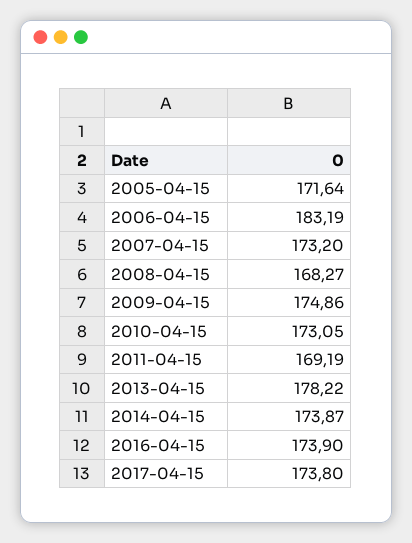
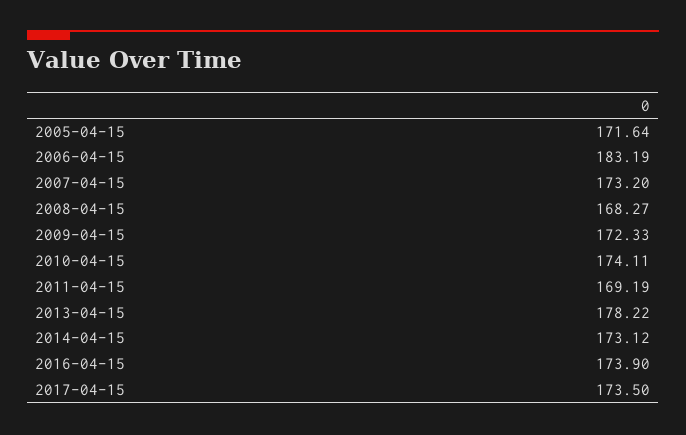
2009-04-15: 174.86 -> 172.33
2010-04-15: 173.05 -> 174.11
2014-04-15: 173.87 -> 173.12
2017-04-15: 173.8 -> 173.5

